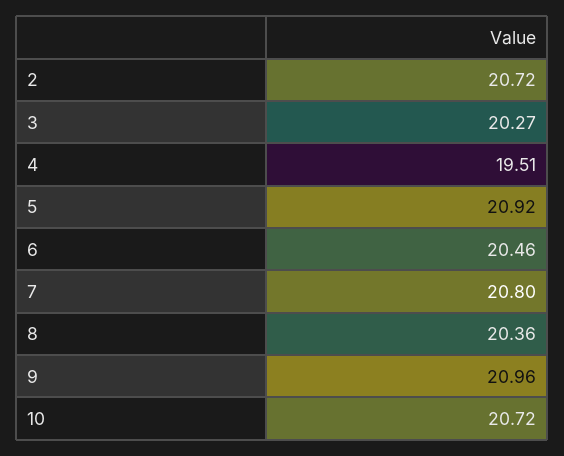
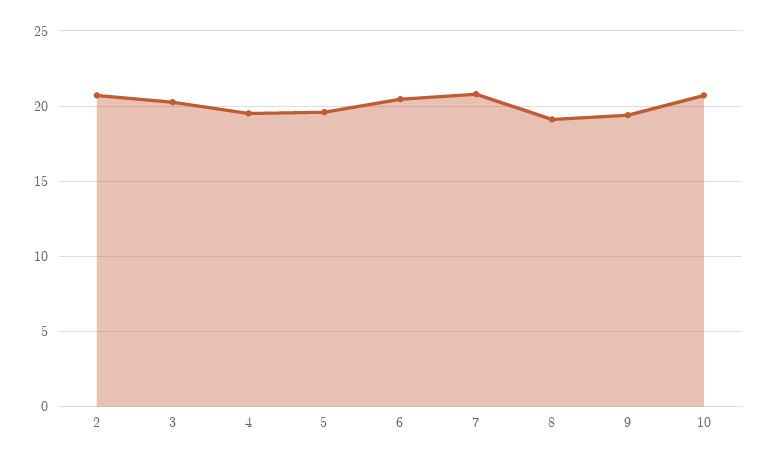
5: 20.92 -> 19.5
8: 20.36 -> 19
9: 20.96 -> 19.5

